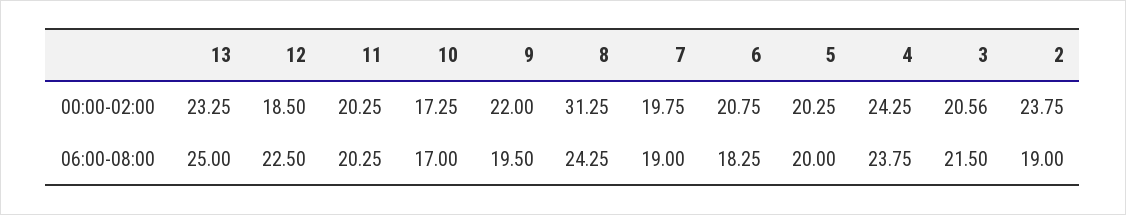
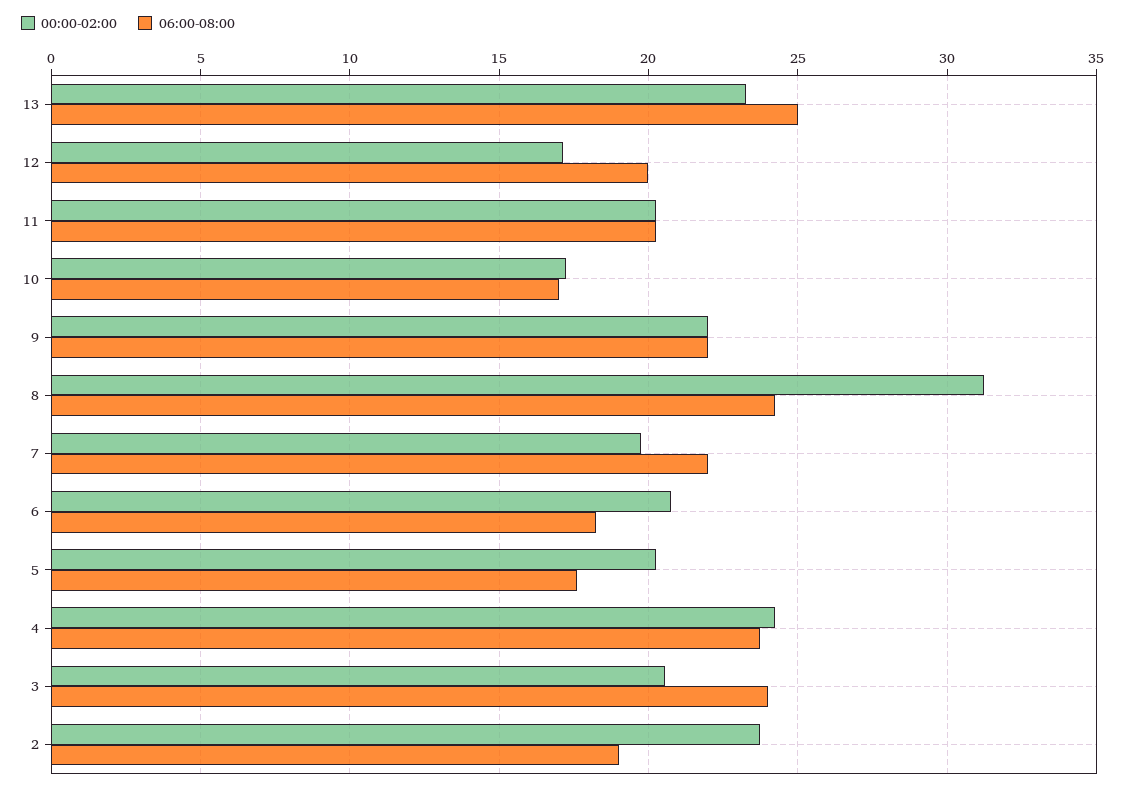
00:00-02:00, 12: 18.5 -> 17
06:00-08:00, 12: 22.5 -> 20
06:00-08:00, 9: 19.5 -> 22
06:00-08:00, 7: 19 -> 22
06:00-08:00, 5: 20 -> 17.5
06:00-08:00, 3: 21.5 -> 24

